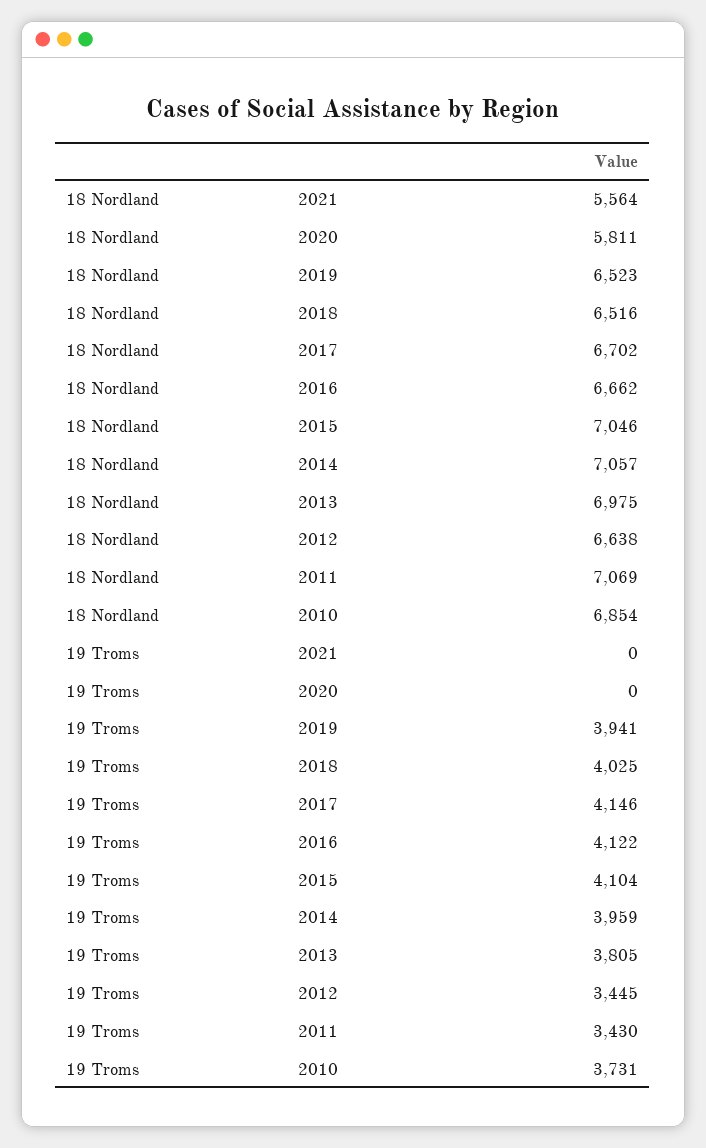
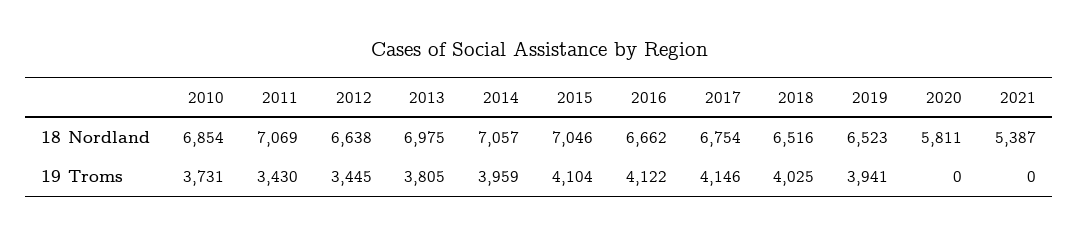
18 Nordland, 2021: 5564 -> 5387
18 Nordland, 2017: 6702 -> 6754

